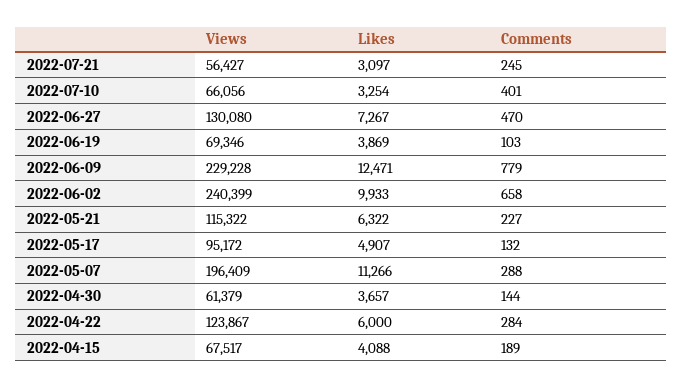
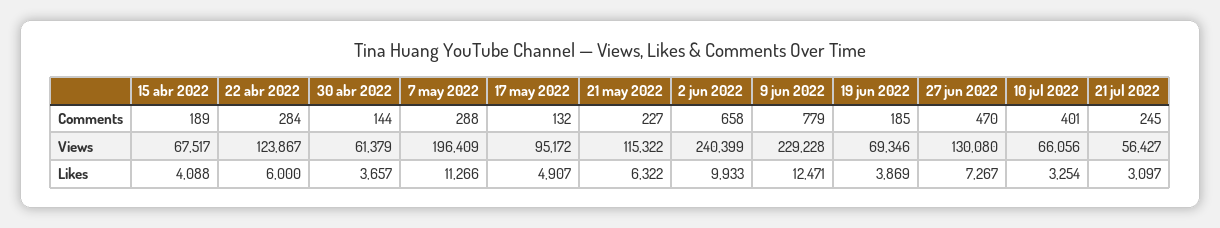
Comments, 2022-06-19: 103 -> 185

